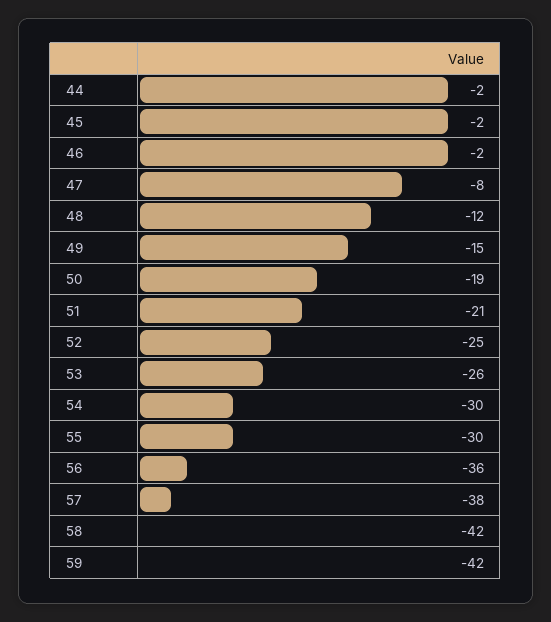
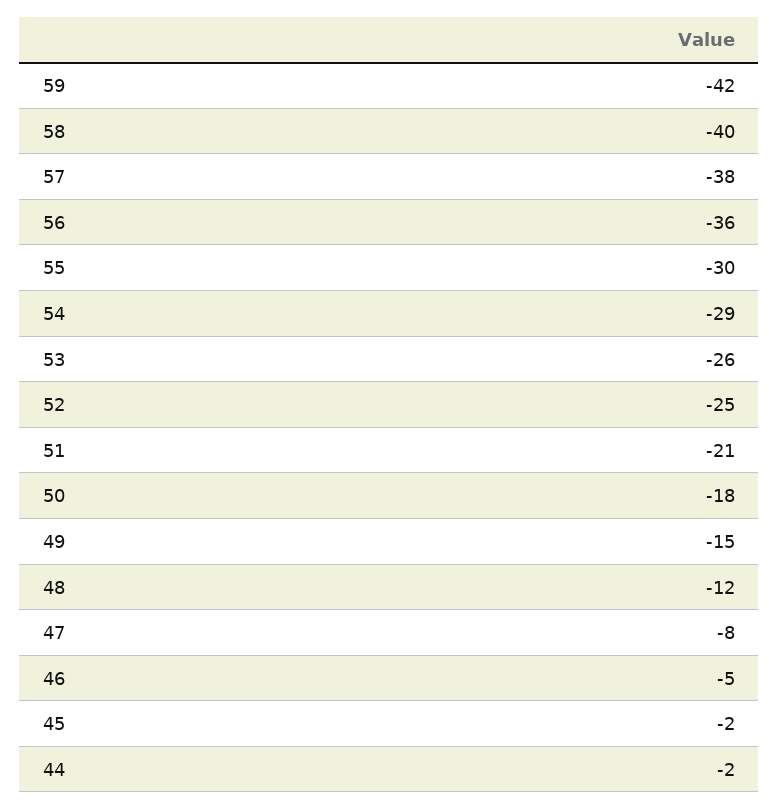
46: -2 -> -5
50: -19 -> -18
54: -30 -> -29
58: -42 -> -40

